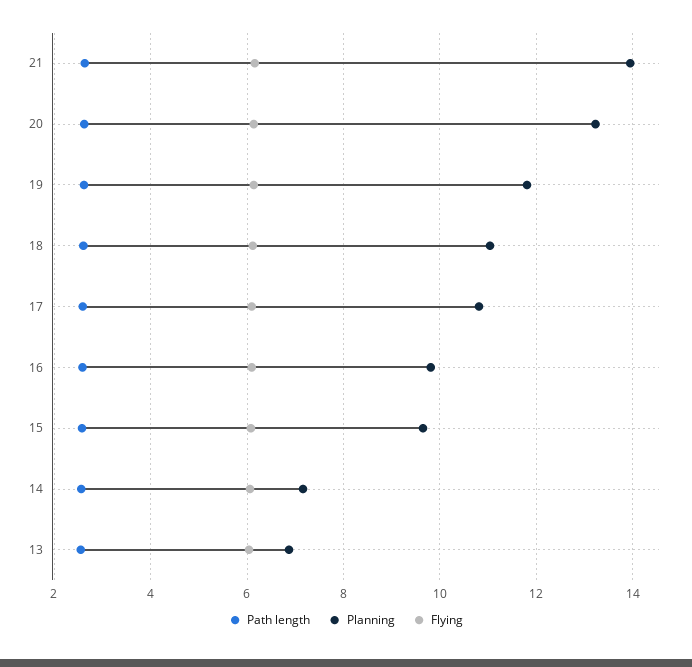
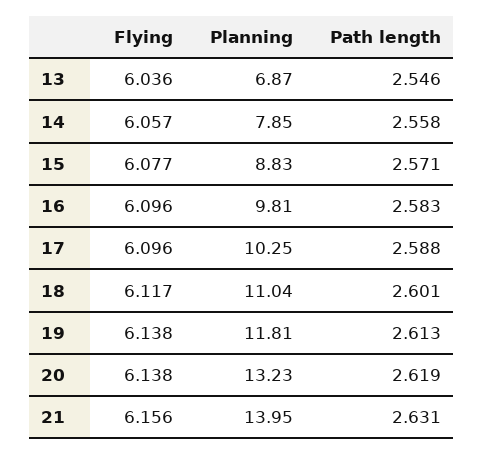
Planning, 17: 10.8 -> 10.25
Planning, 15: 9.6 -> 8.83
Planning, 14: 7.2 -> 7.85

